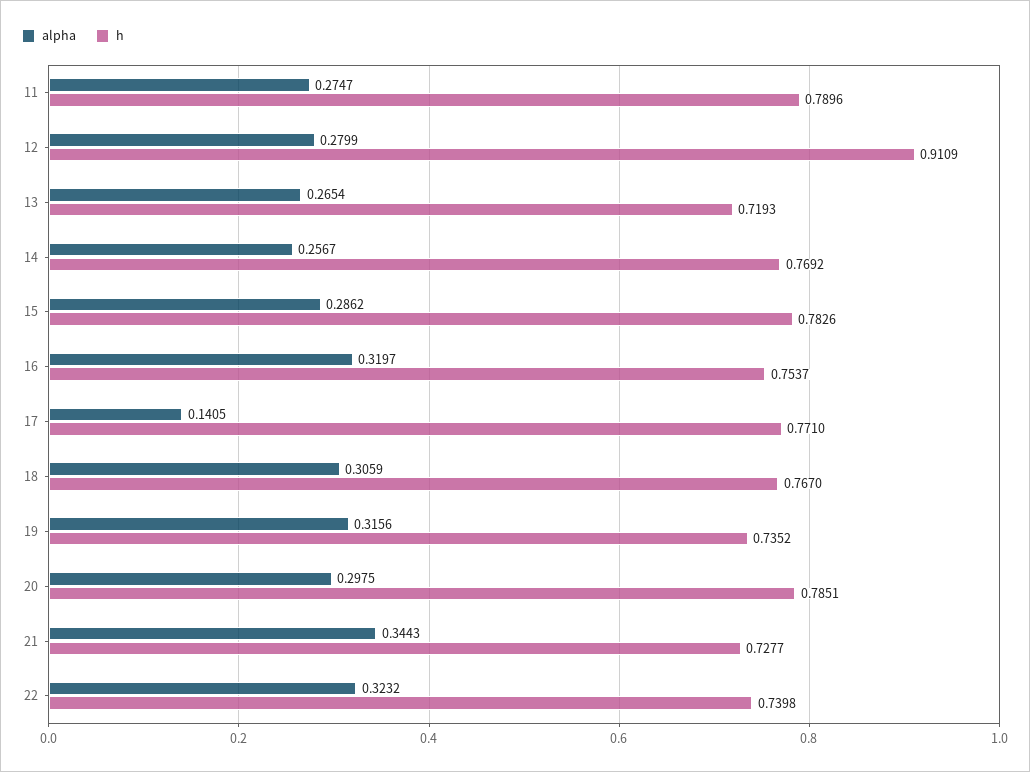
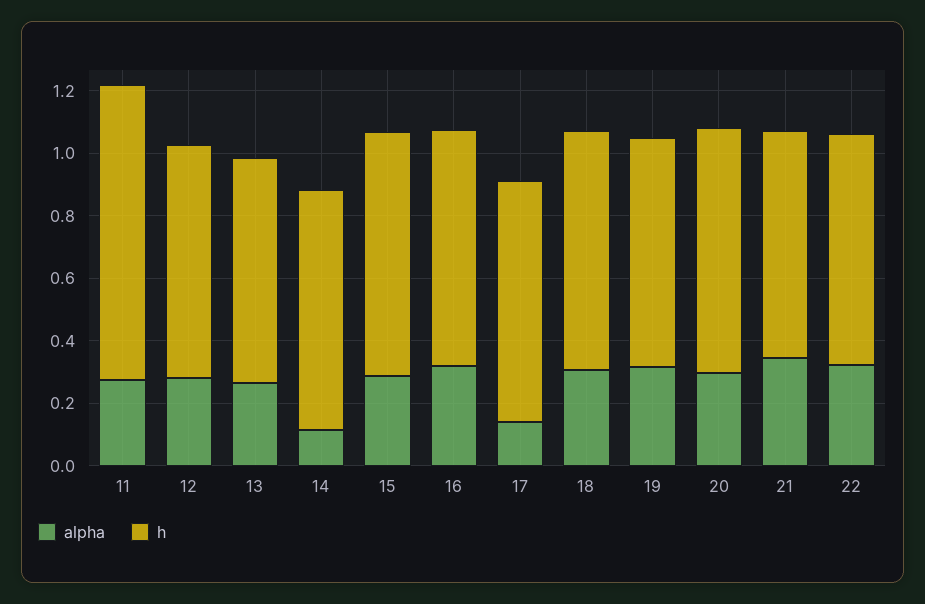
h, 11: 0.7896 -> 0.95
h, 12: 0.9109 -> 0.75
alpha, 14: 0.2567 -> 0.1

